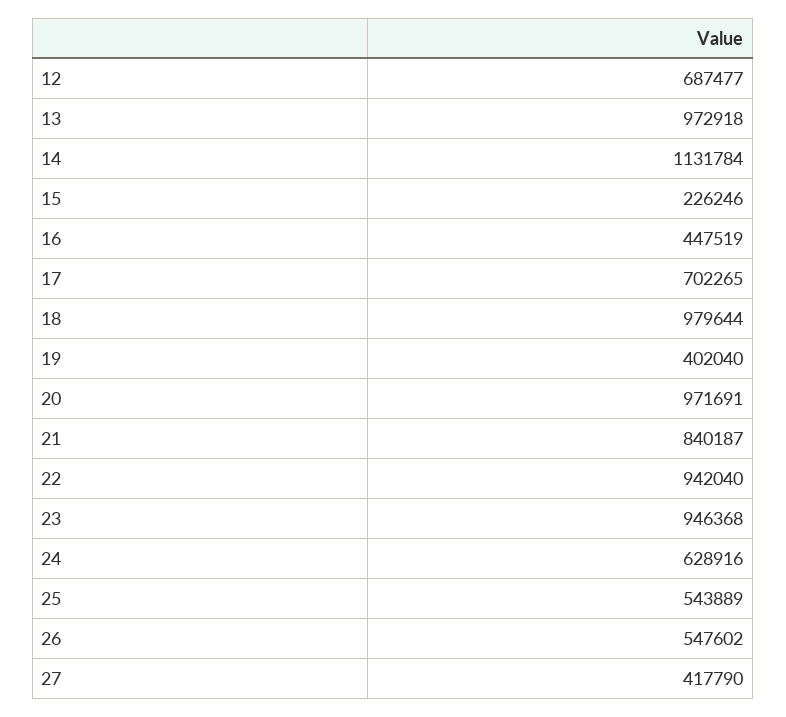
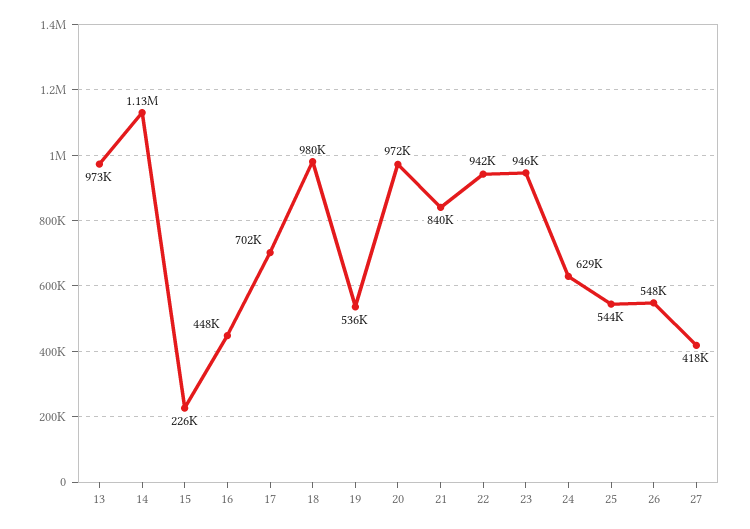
12: 687477 -> none
19: 402040 -> 536000

